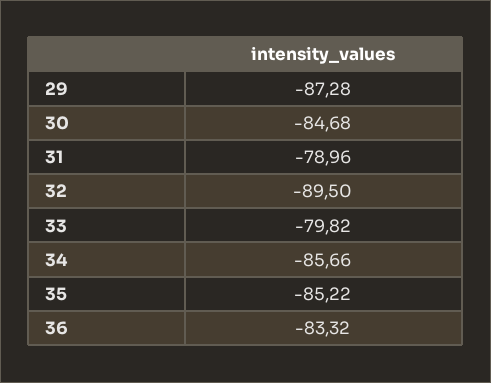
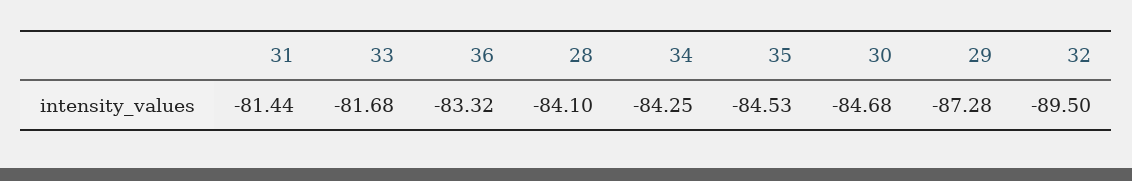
31: -78.96 -> -81.44
33: -79.82 -> -81.68
34: -85.66 -> -84.25
35: -85.22 -> -84.53
28: none -> -84.1

